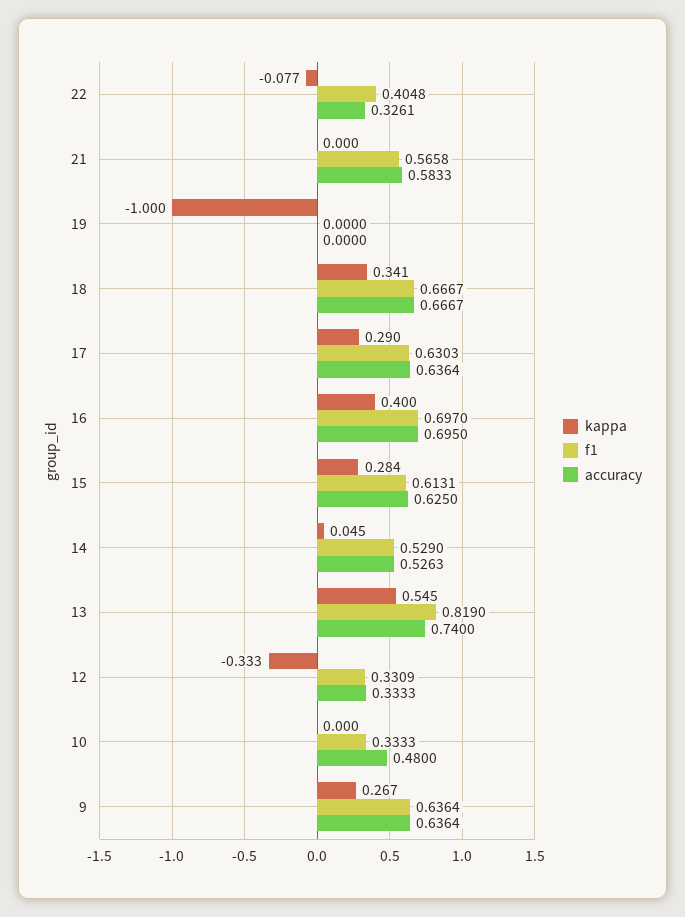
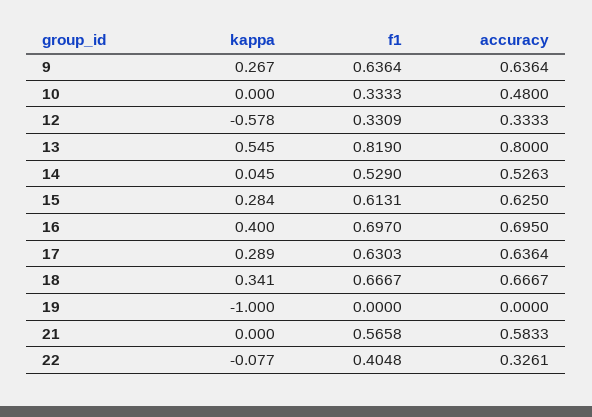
kappa, 17: 0.29 -> 0.289
accuracy, 13: 0.74 -> 0.8
kappa, 12: -0.333 -> -0.578

